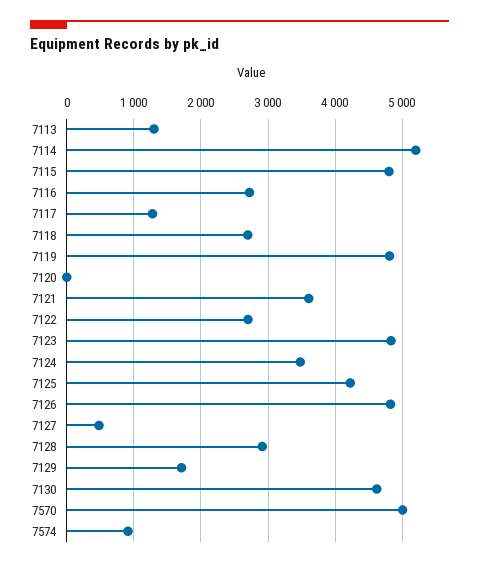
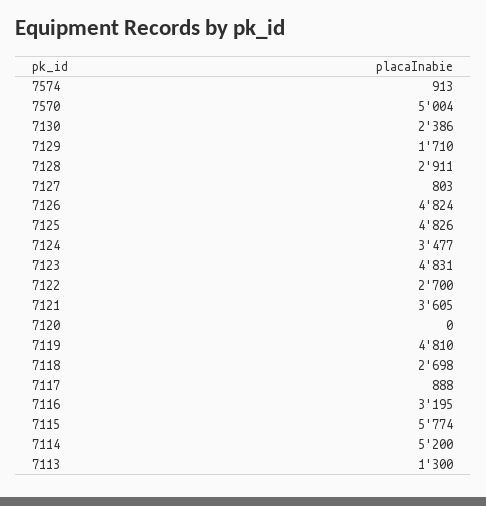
7115: 4800 -> 5774
7116: 2700 -> 3195
7117: 1300 -> 888
7125: 4200 -> 4826
7127: 500 -> 803
7130: 4600 -> 2386

